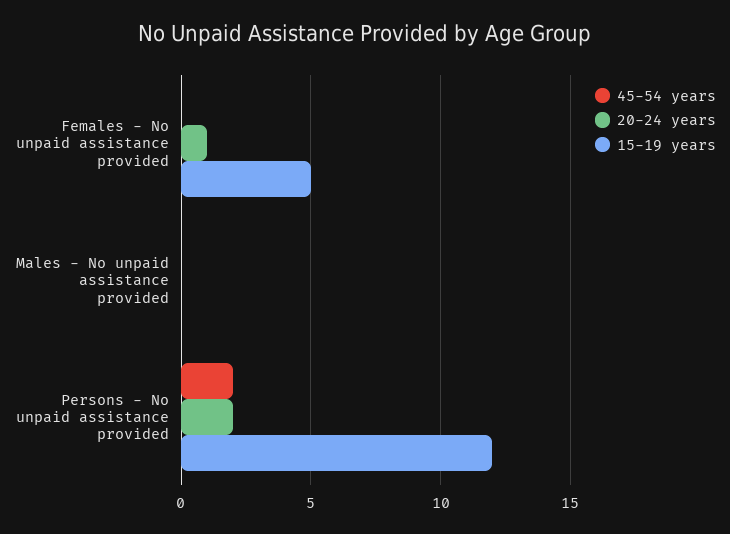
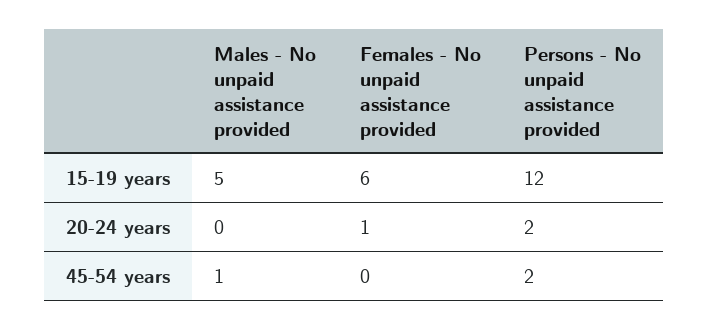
15-19 years, Females - No unpaid assistance provided: 5 -> 6
45-54 years, Males - No unpaid assistance provided: 0 -> 1
15-19 years, Males - No unpaid assistance provided: 0 -> 5

